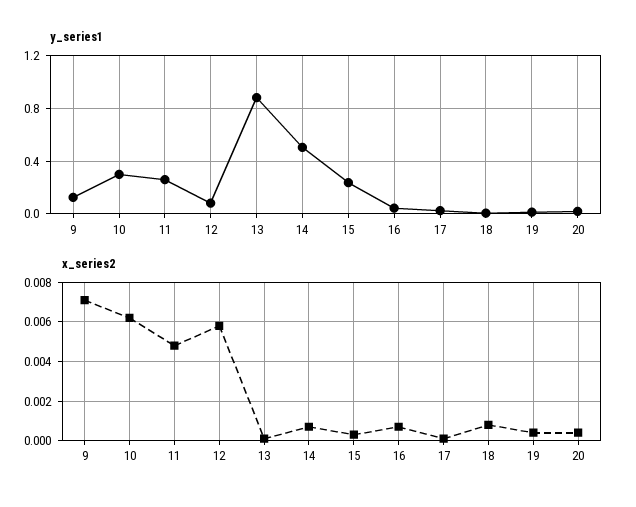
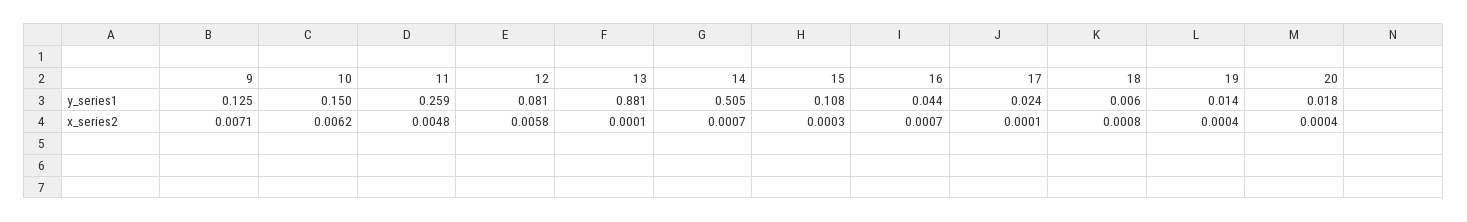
y_series1, 10: 0.3 -> 0.15
y_series1, 15: 0.25 -> 0.108

